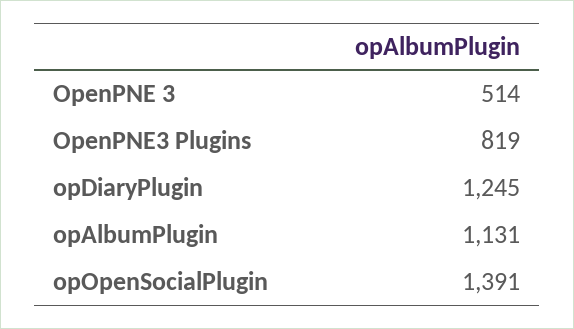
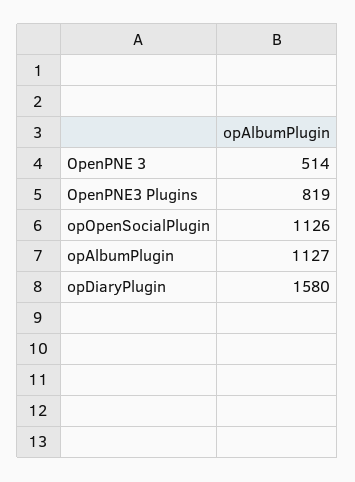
opDiaryPlugin: 1245 -> 1580
opAlbumPlugin: 1131 -> 1127
opOpenSocialPlugin: 1391 -> 1126

